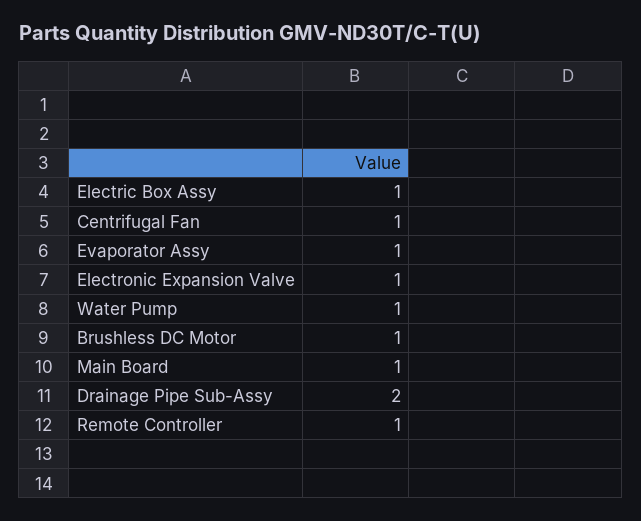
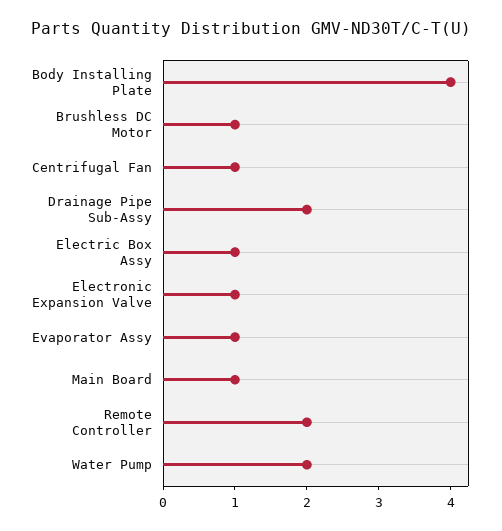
Water Pump: 1 -> 2
Remote Controller: 1 -> 2
Body Installing Plate: none -> 4

